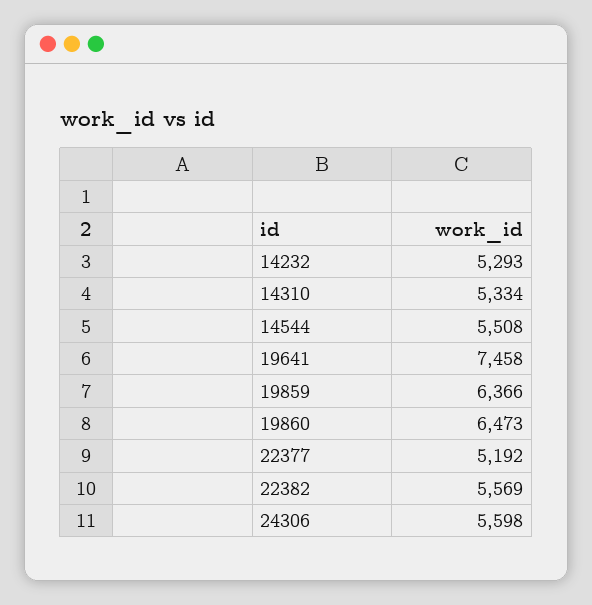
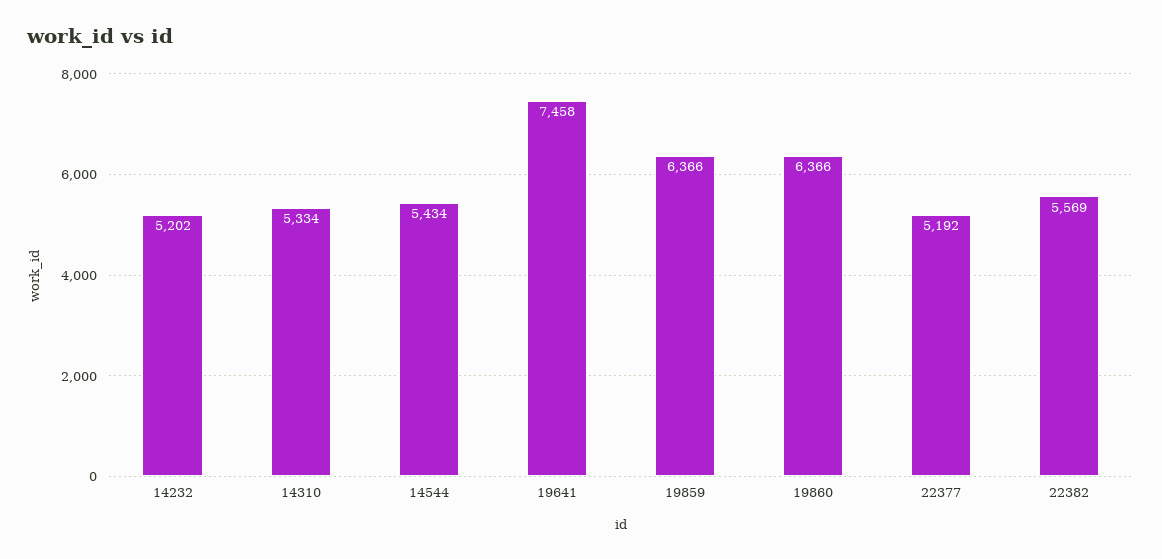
14232: 5293 -> 5202
14544: 5508 -> 5434
19860: 6473 -> 6366
24306: 5598 -> none

